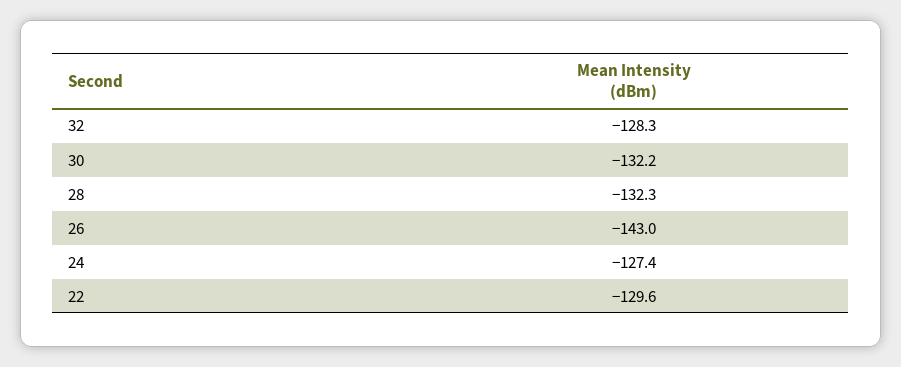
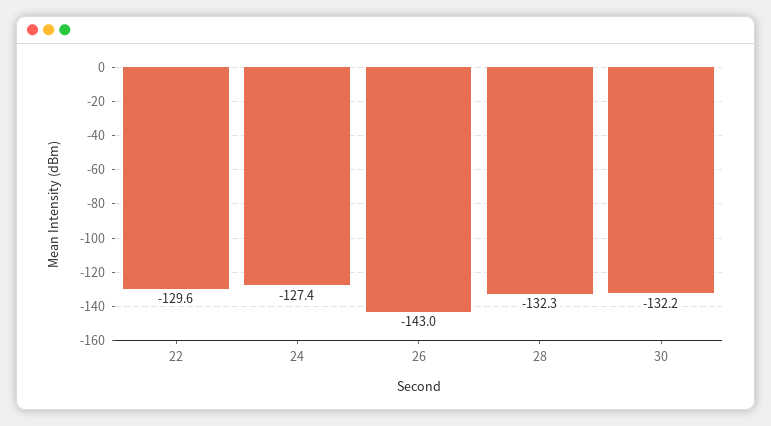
32: -128.3 -> none

